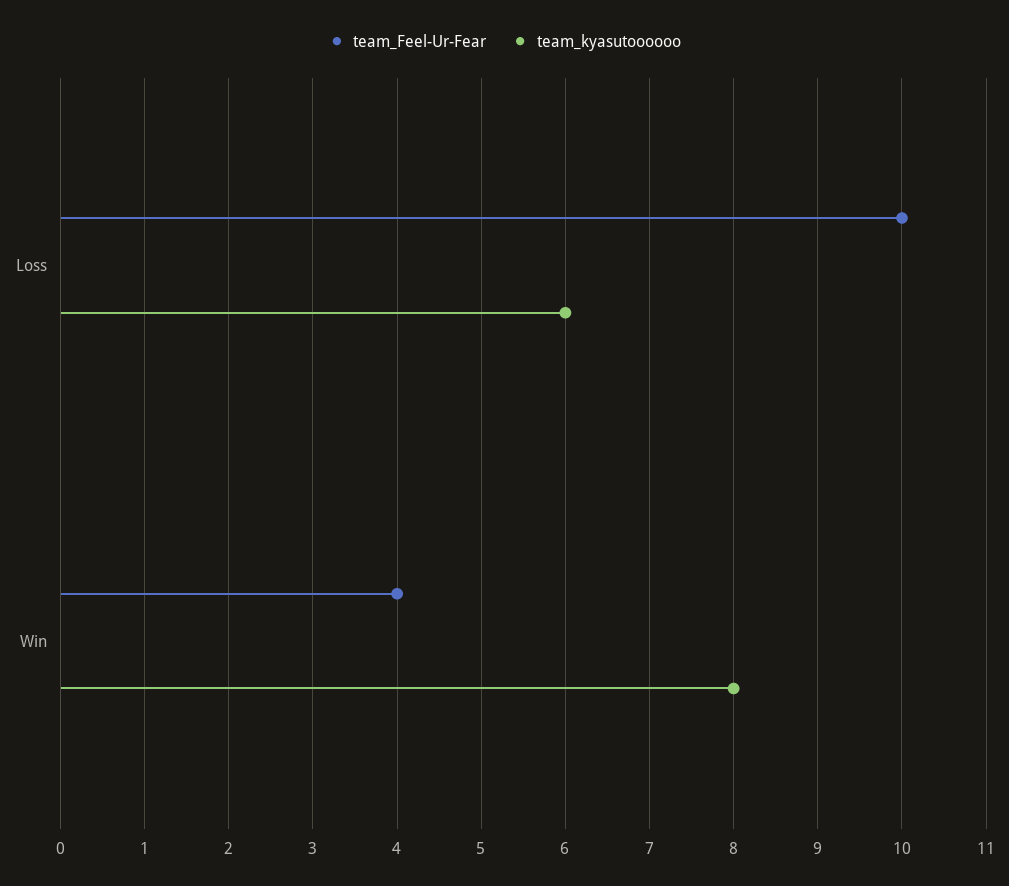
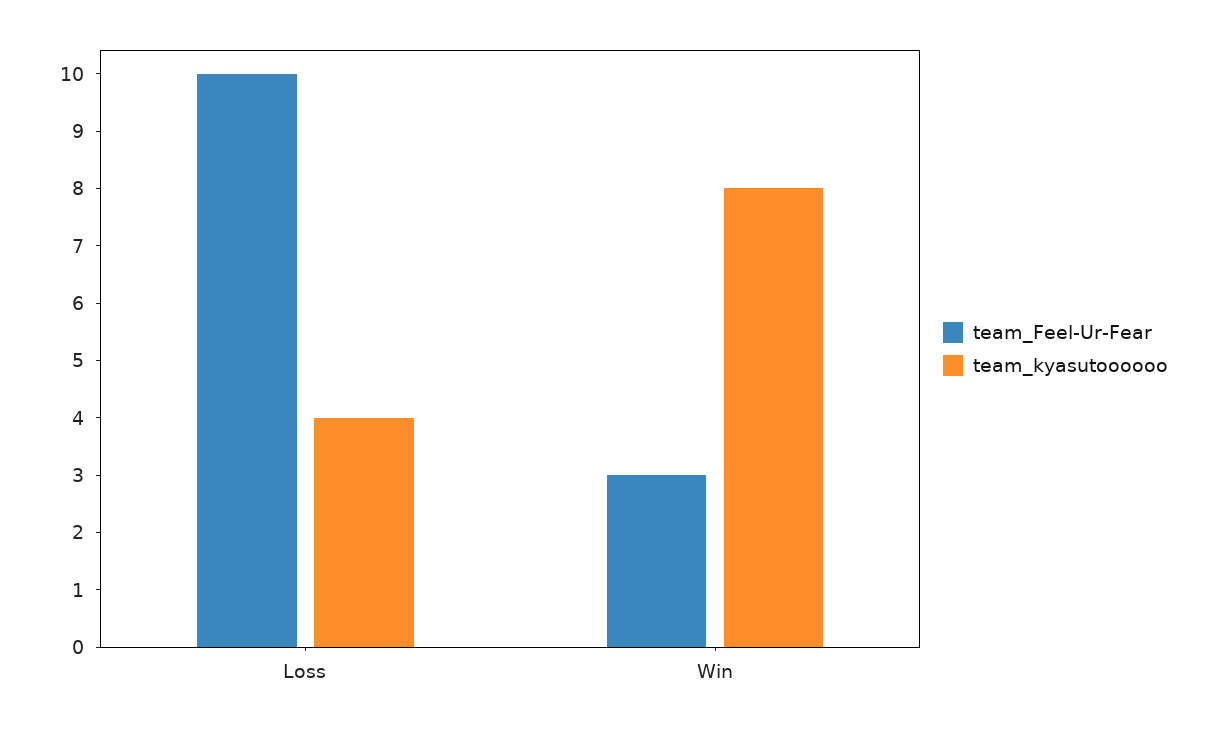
team_kyasutoooooo, Loss: 6 -> 4
team_Feel-Ur-Fear, Win: 4 -> 3

